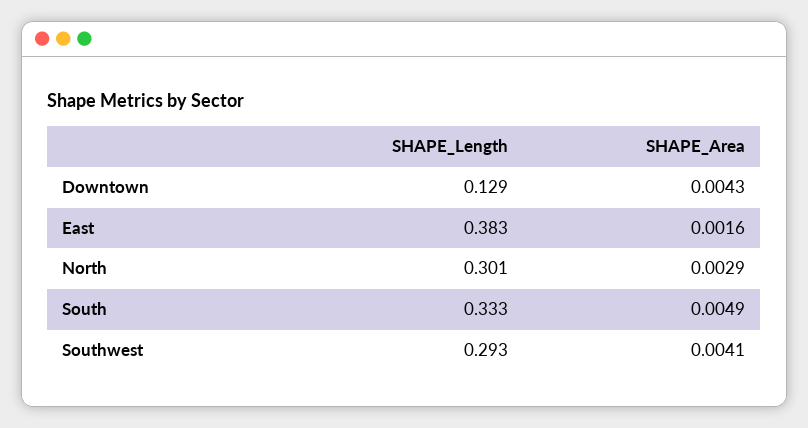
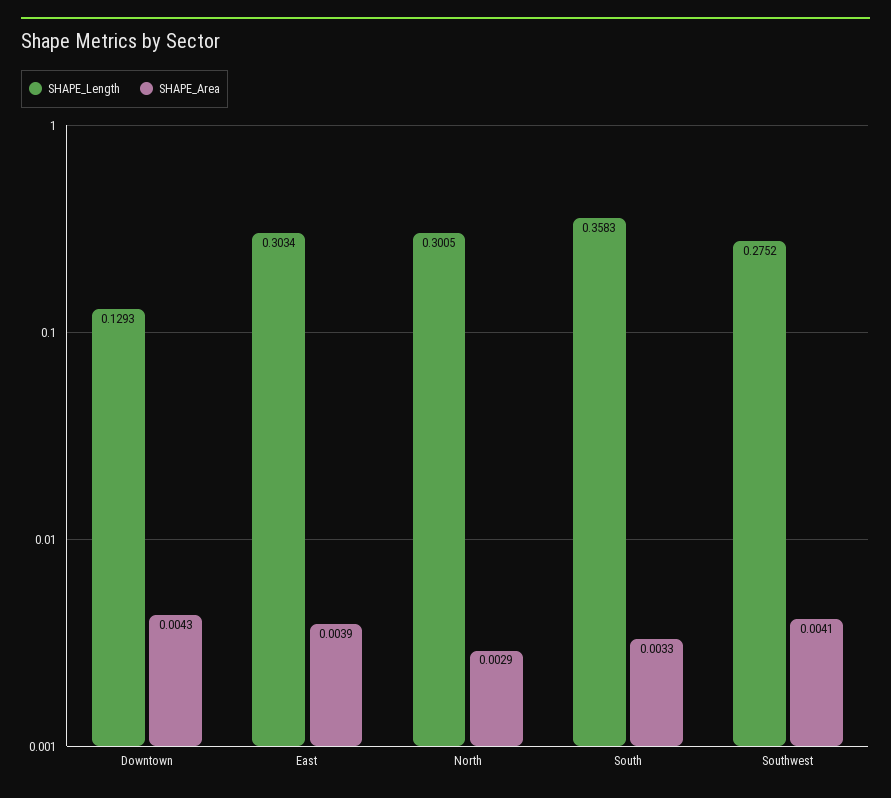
SHAPE_Length, East: 0.383 -> 0.3034
SHAPE_Area, East: 0.0016 -> 0.0039
SHAPE_Length, South: 0.333 -> 0.3583
SHAPE_Area, South: 0.0049 -> 0.0033
SHAPE_Length, Southwest: 0.293 -> 0.2752

